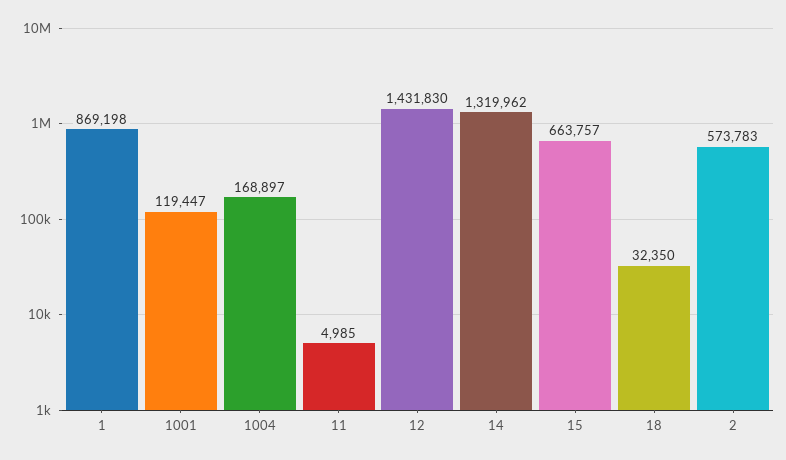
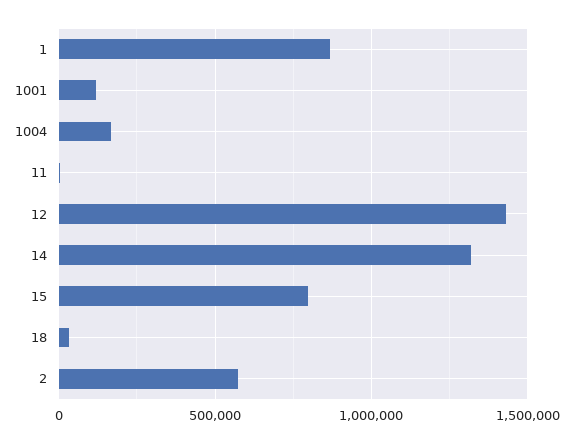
15: 663757 -> 800000

